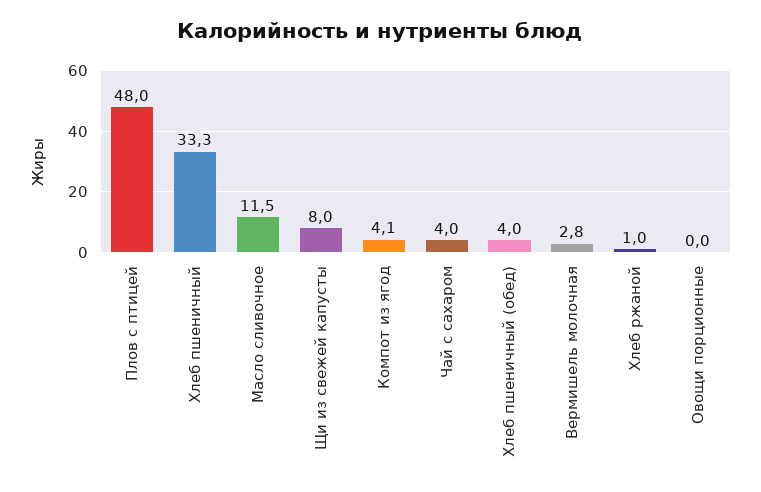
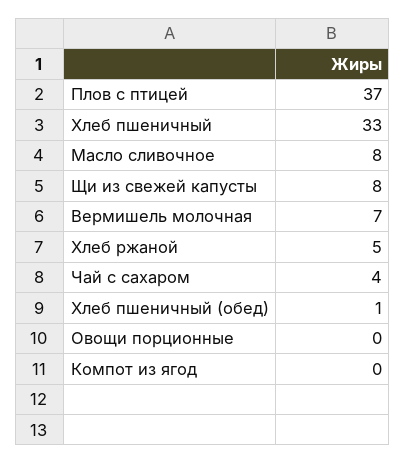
Плов с птицей: 48 -> 37
Масло сливочное: 11.5 -> 8
Компот из ягод: 4.1 -> 0
Хлеб пшеничный (обед): 4 -> 1
Вермишель молочная: 2.8 -> 7
Хлеб ржаной: 1 -> 5

